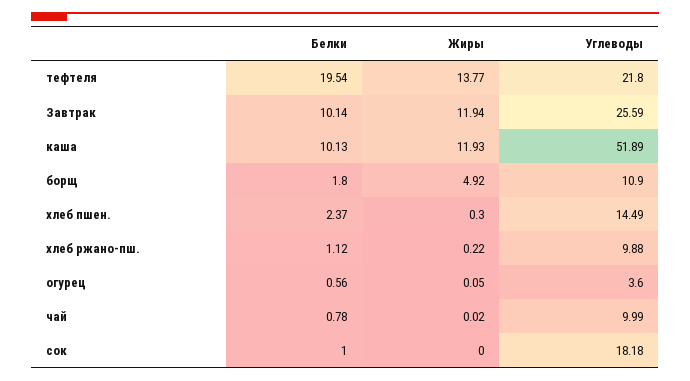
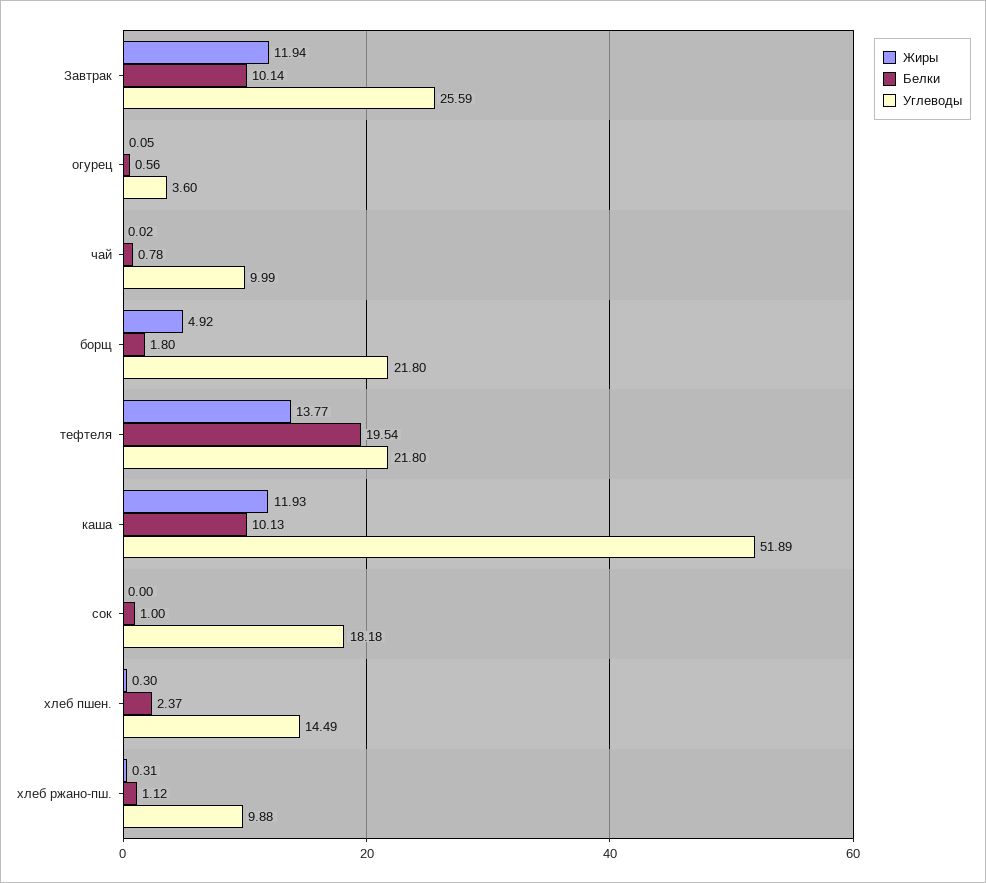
Углеводы, борщ: 10.9 -> 21.8
Жиры, хлеб ржано-пш.: 0.22 -> 0.31

